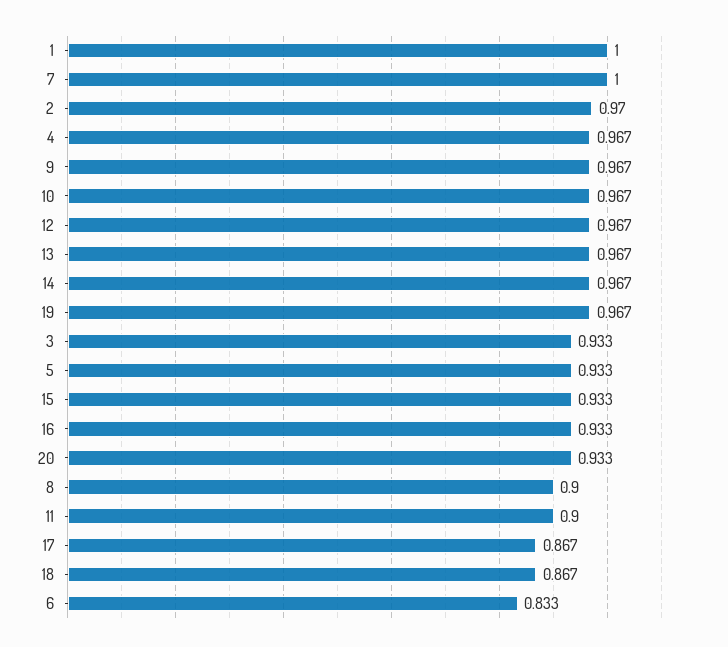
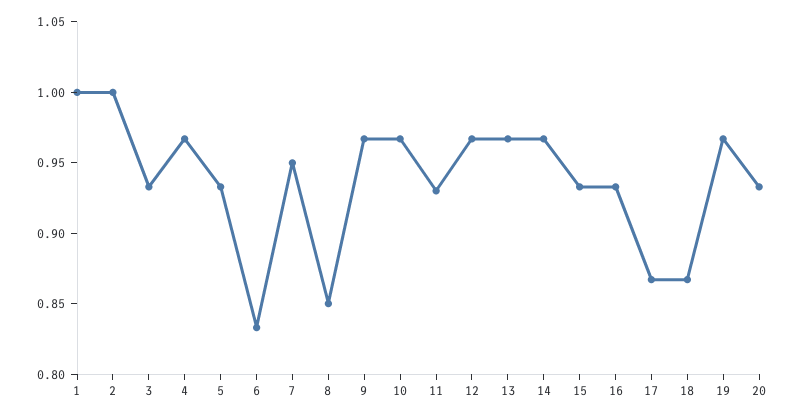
7: 1 -> 0.95
2: 0.97 -> 1
8: 0.9 -> 0.85
11: 0.9 -> 0.93

